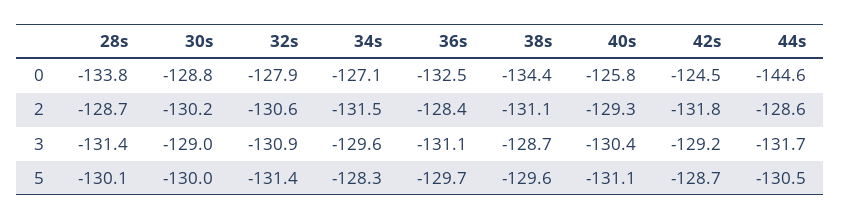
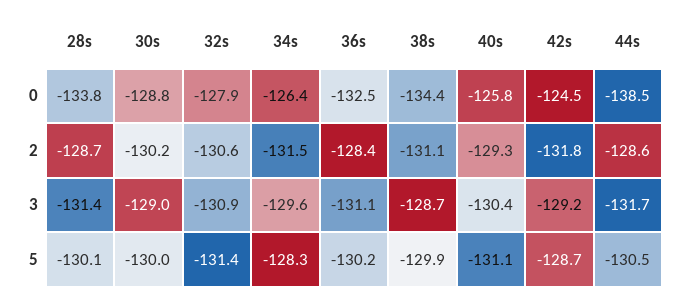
34s, 0: -127.1 -> -126.4
44s, 0: -144.6 -> -138.5
36s, 5: -129.7 -> -130.2
38s, 5: -129.6 -> -129.9

